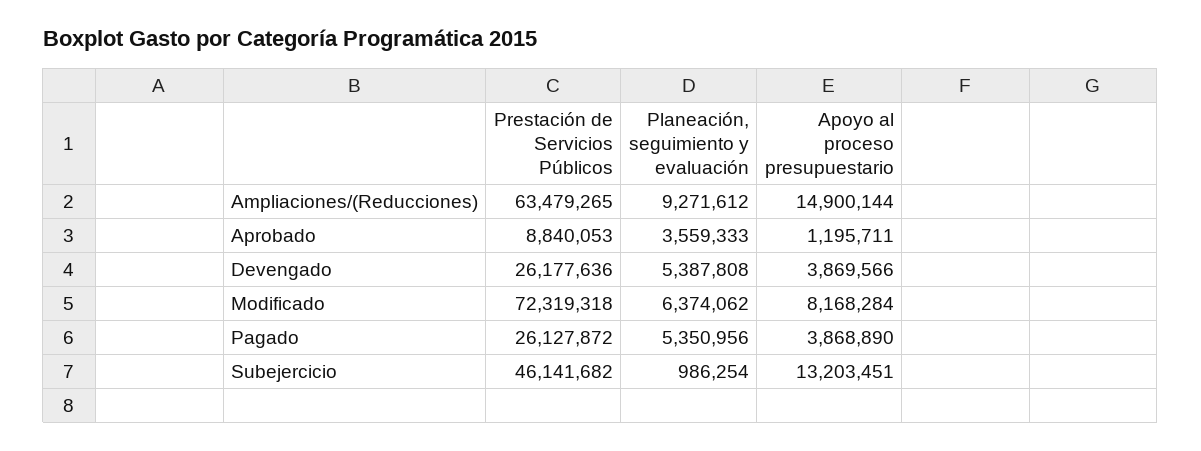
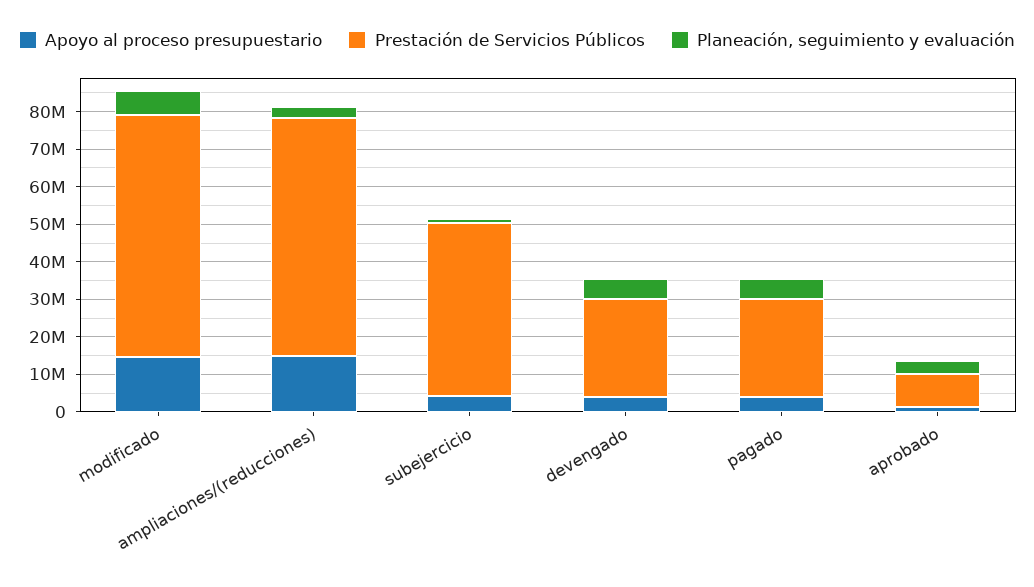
Planeación, seguimiento y evaluación, Ampliaciones/(Reducciones): 9271612 -> 2500000
Prestación de Servicios Públicos, Modificado: 72319318 -> 65000000
Apoyo al proceso presupuestario, Modificado: 8168284 -> 15000000
Apoyo al proceso presupuestario, Subejercicio: 13203451 -> 5000000

